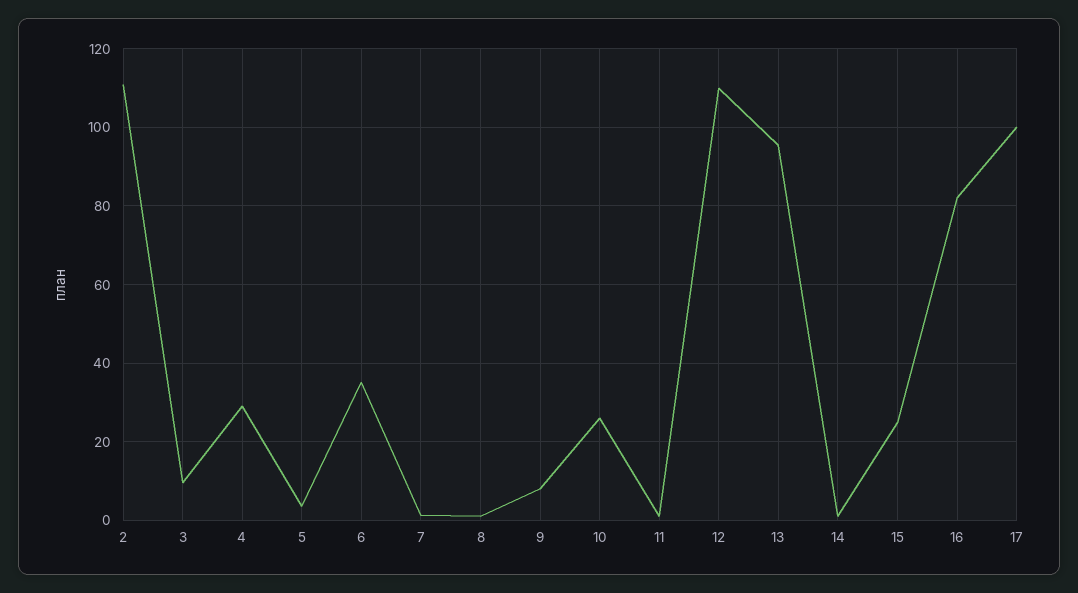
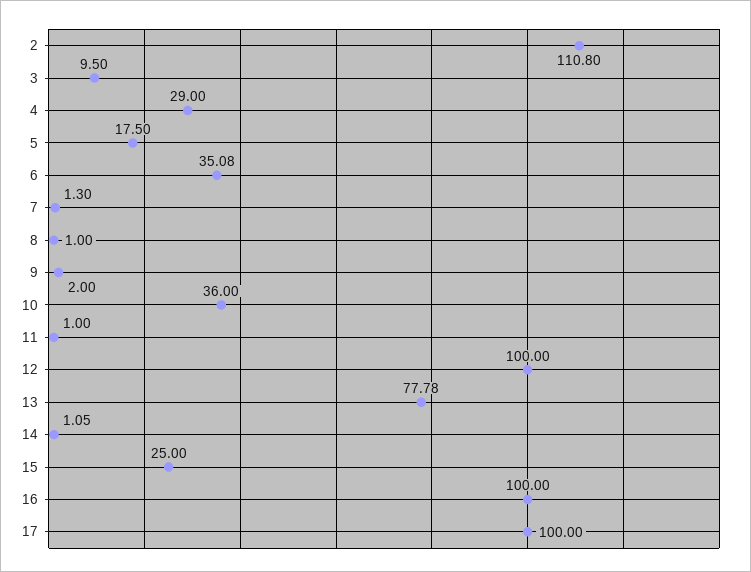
5: 4 -> 17.5
9: 8 -> 2
10: 26 -> 36
12: 110 -> 100
13: 96 -> 77.78
16: 82 -> 100

